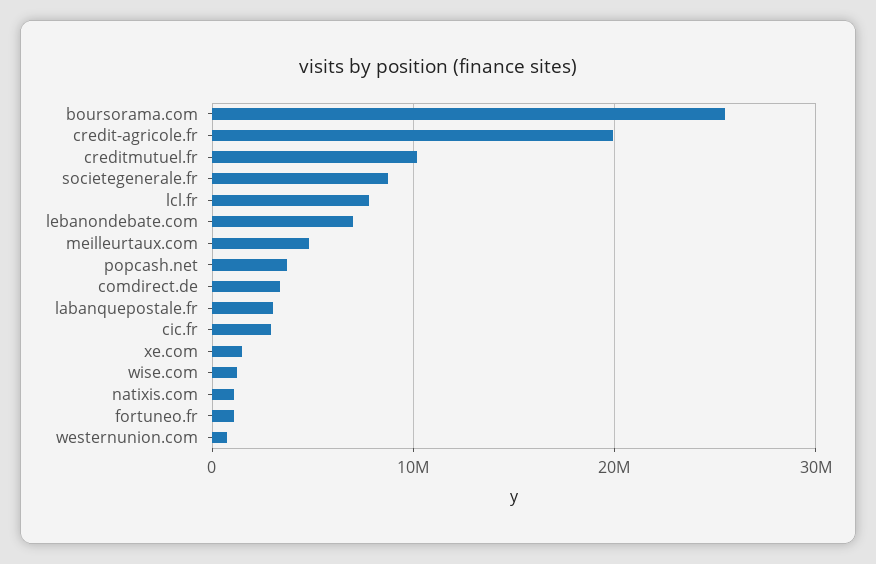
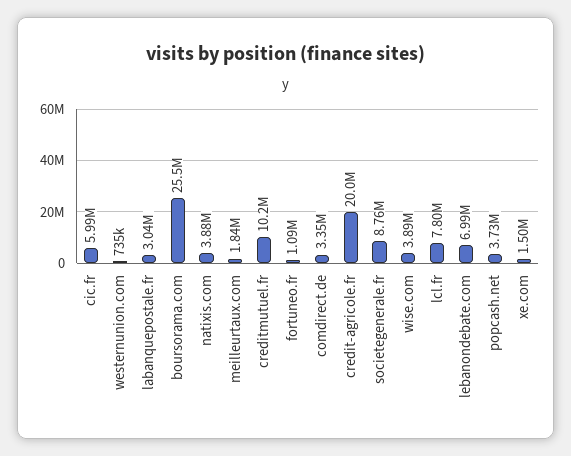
meilleurtaux.com: 5000000 -> 1840000
cic.fr: 3000000 -> 5990000
wise.com: 1000000 -> 3890000
natixis.com: 1000000 -> 3880000

